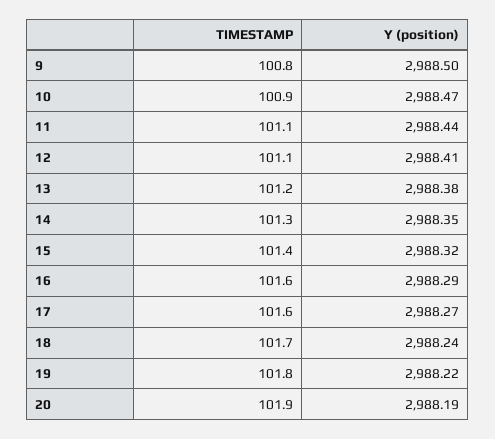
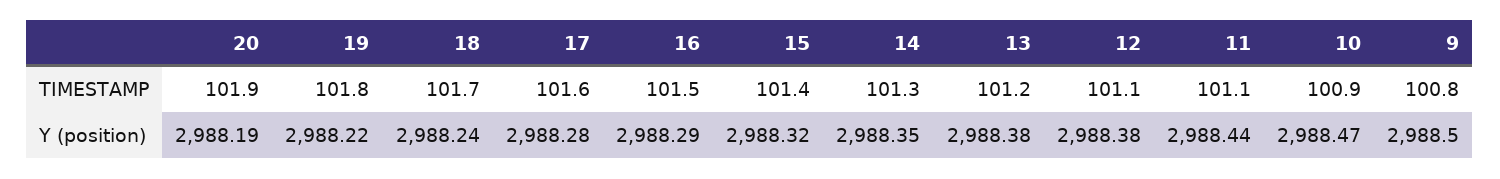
Y (position), 12: 2988.41 -> 2988.38
TIMESTAMP, 16: 101.6 -> 101.5
Y (position), 17: 2988.27 -> 2988.28

